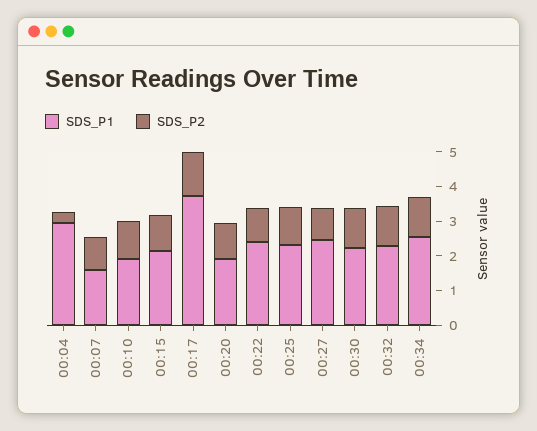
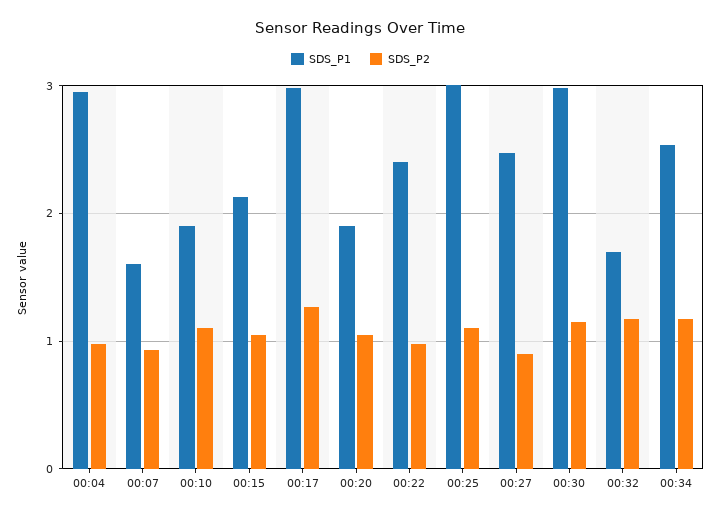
SDS_P2, 00:04: 0.25 -> 1
SDS_P1, 00:17: 3.75 -> 3
SDS_P1, 00:25: 2.25 -> 3
SDS_P1, 00:30: 2.25 -> 3
SDS_P1, 00:32: 2.25 -> 1.7

